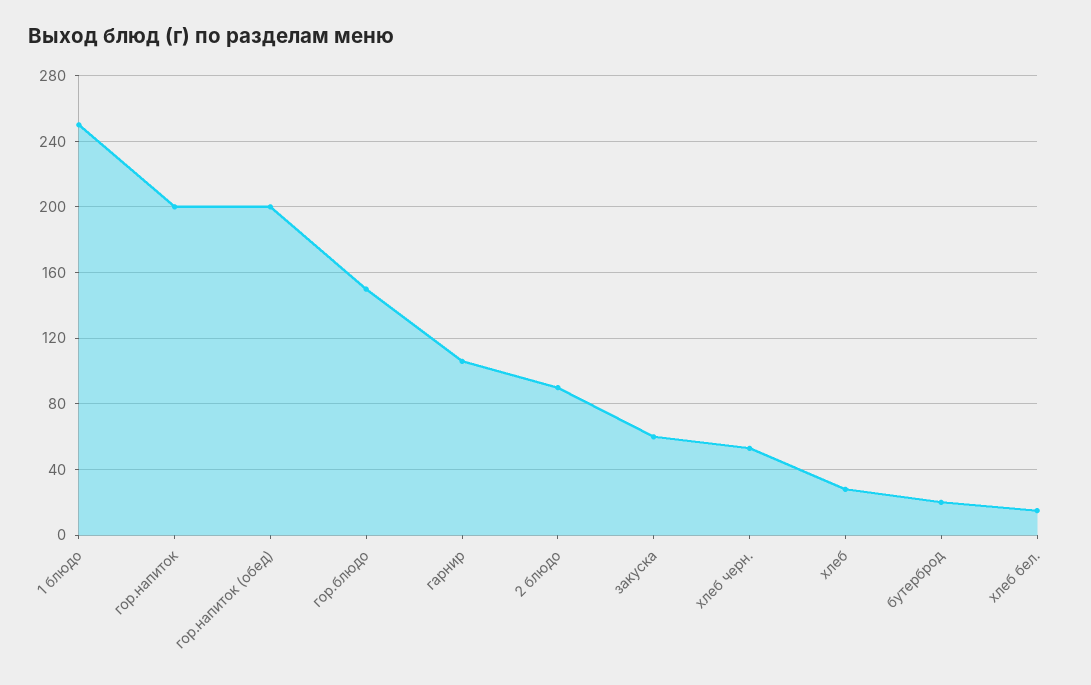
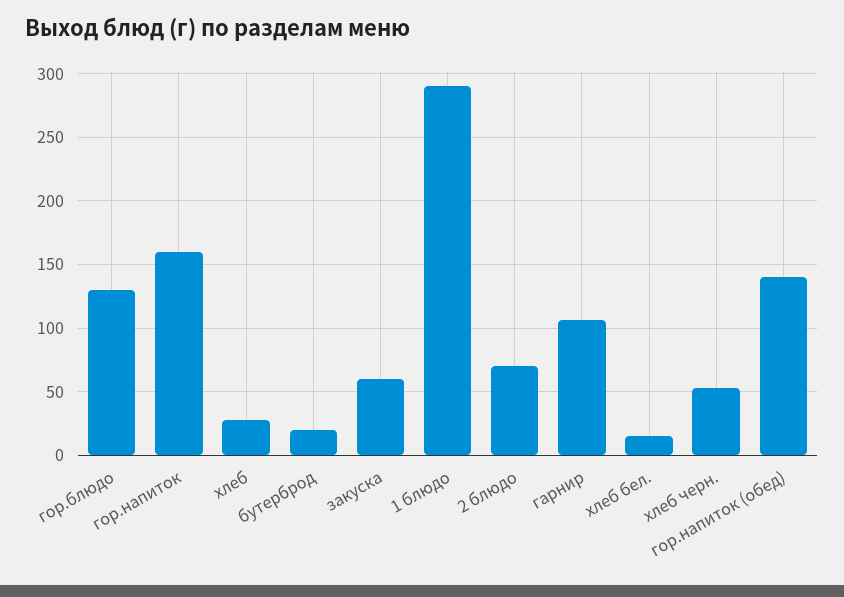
1 блюдо: 250 -> 290
гор.напиток: 200 -> 160
гор.напиток (обед): 200 -> 140
гор.блюдо: 150 -> 130
2 блюдо: 90 -> 70

